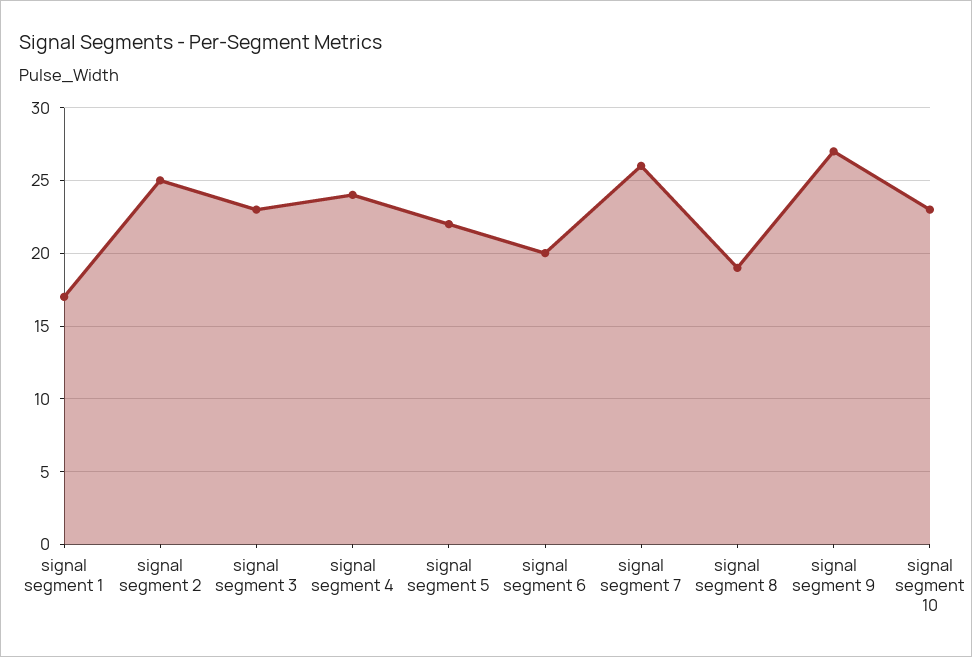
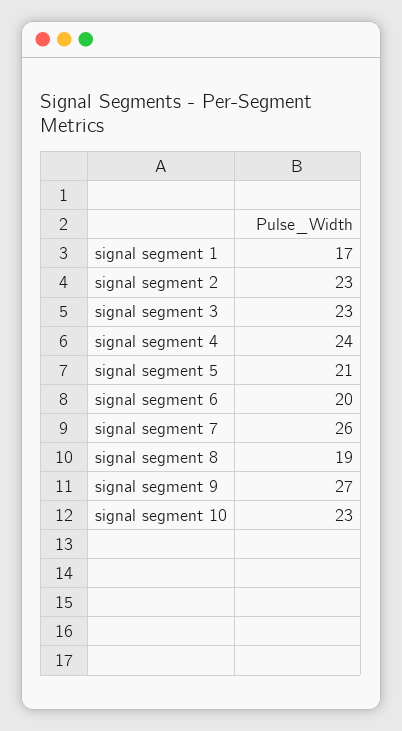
signal segment 2: 25 -> 23
signal segment 5: 22 -> 21

